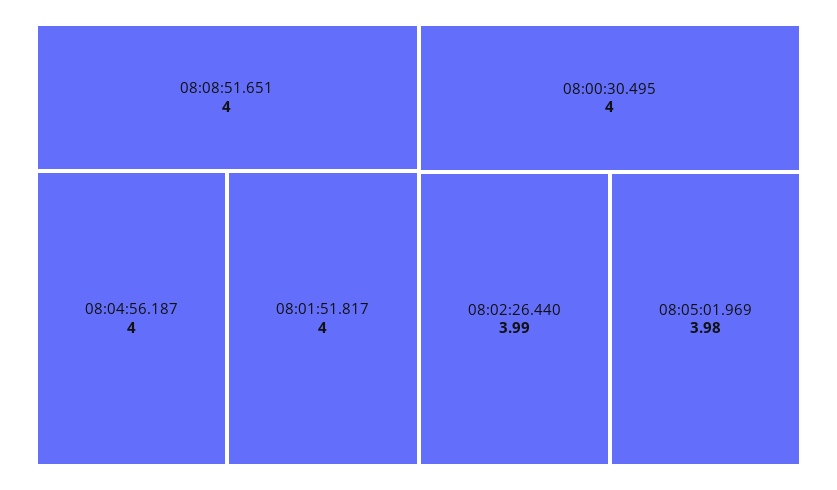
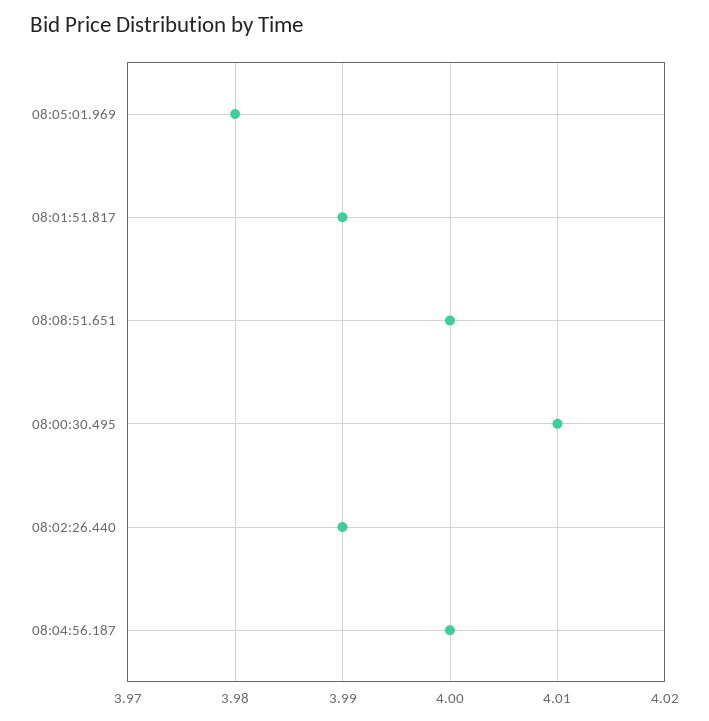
08:01:51.817: 4 -> 3.99
08:00:30.495: 4 -> 4.01

